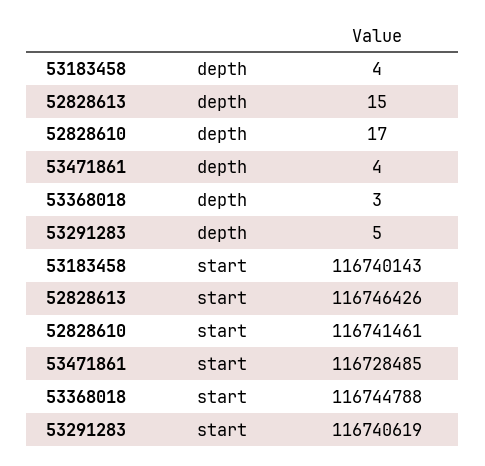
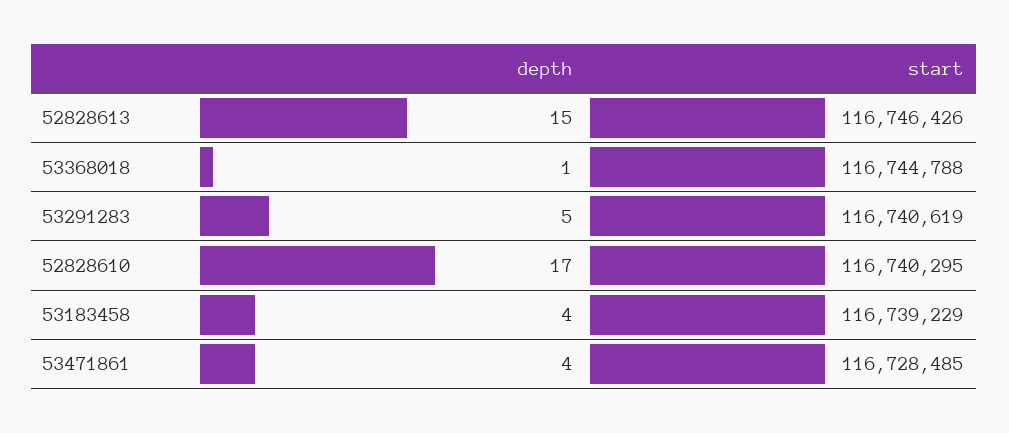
53368018, depth: 3 -> 1
53183458, start: 116740143 -> 116739229
52828610, start: 116741461 -> 116740295

